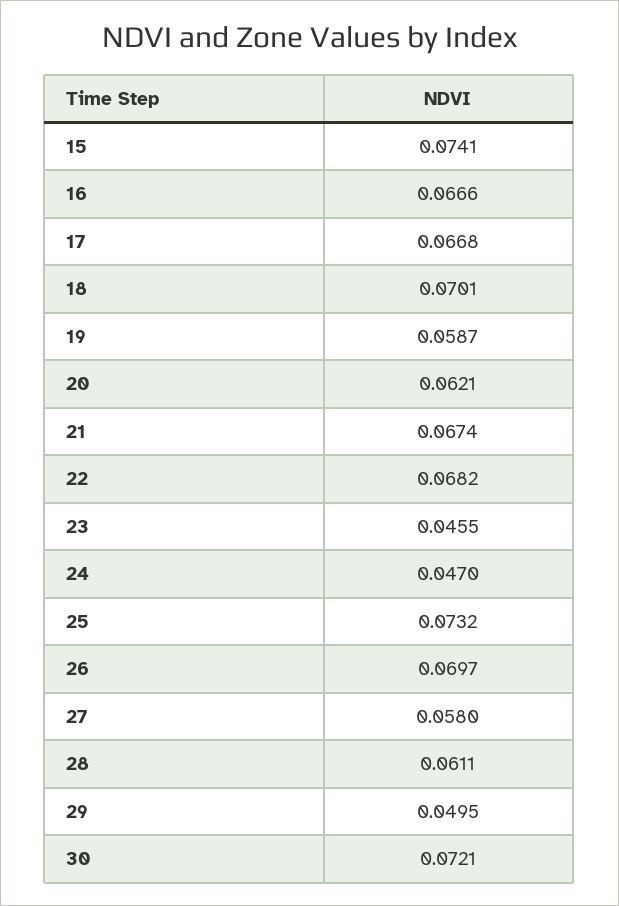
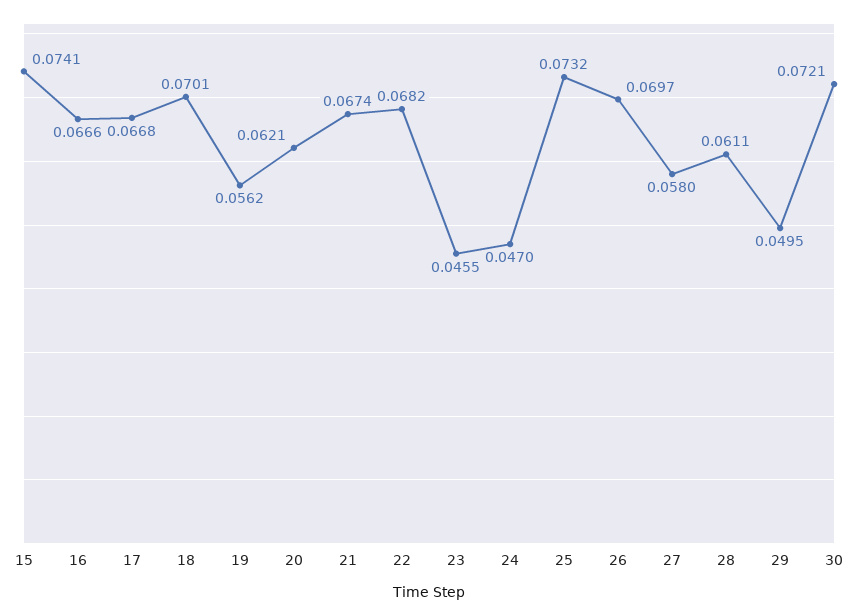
19: 0.0587 -> 0.0562

